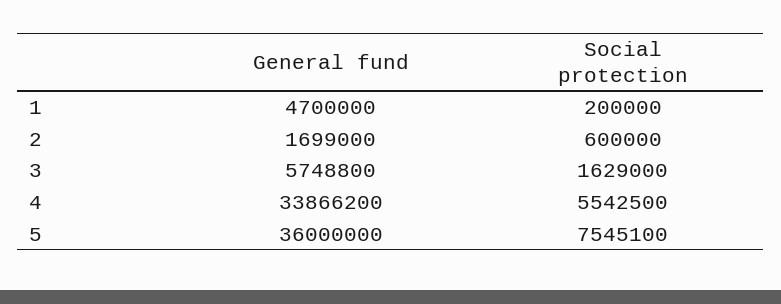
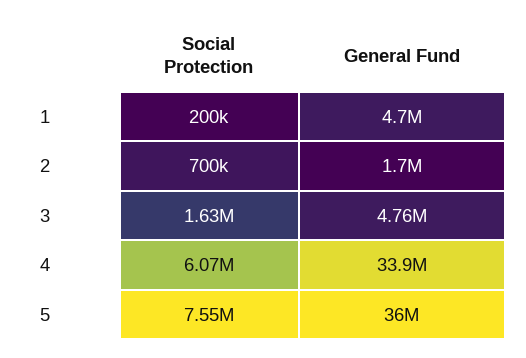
Social protection, 2: 600000 -> 700000
General fund, 3: 5748800 -> 4760000
Social protection, 4: 5542500 -> 6070000

